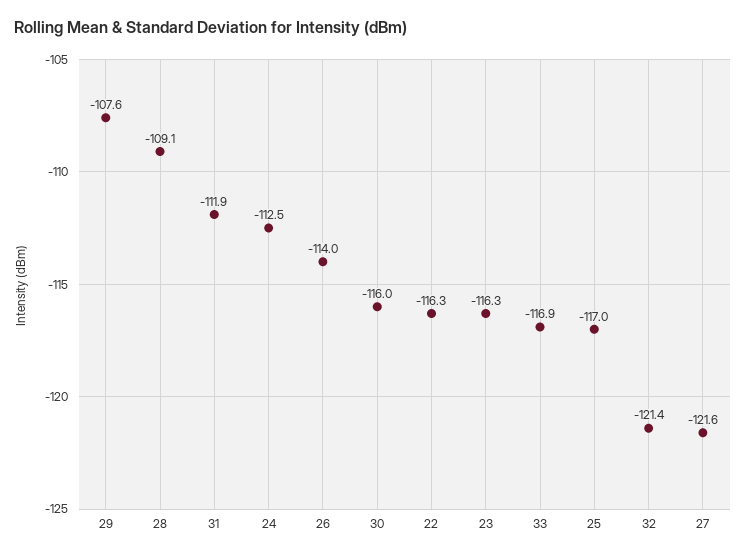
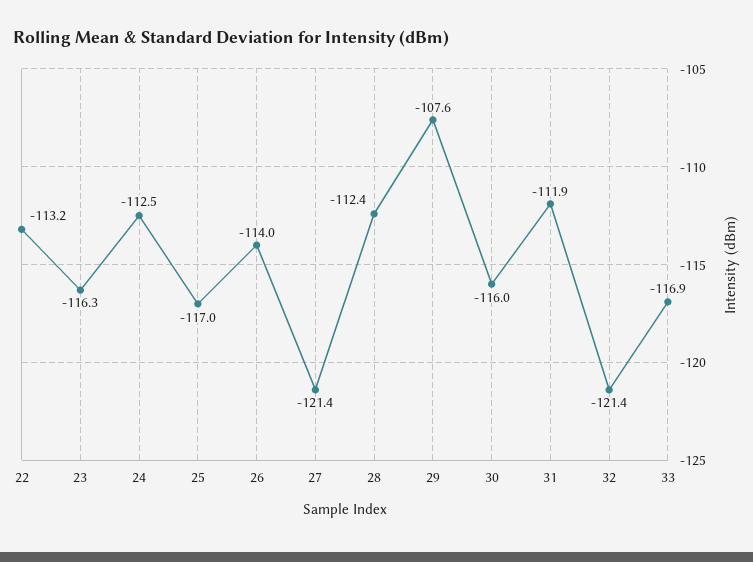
28: -109.1 -> -112.4
22: -116.3 -> -113.2
27: -121.6 -> -121.4

